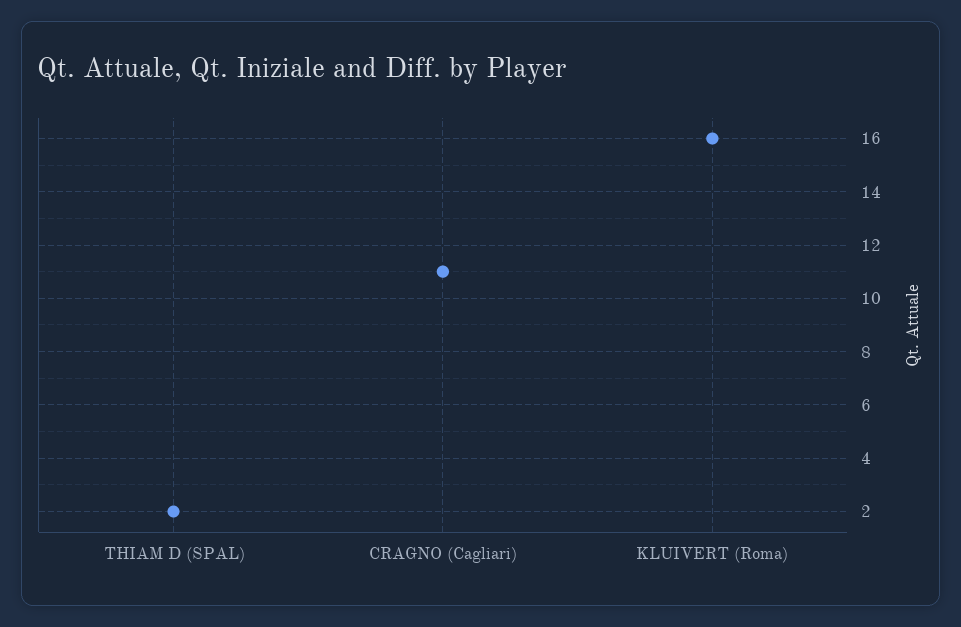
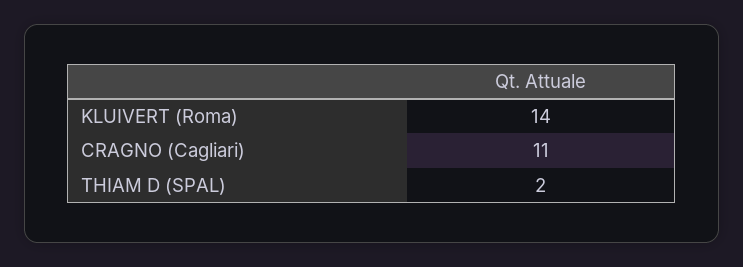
KLUIVERT (Roma): 16 -> 14

